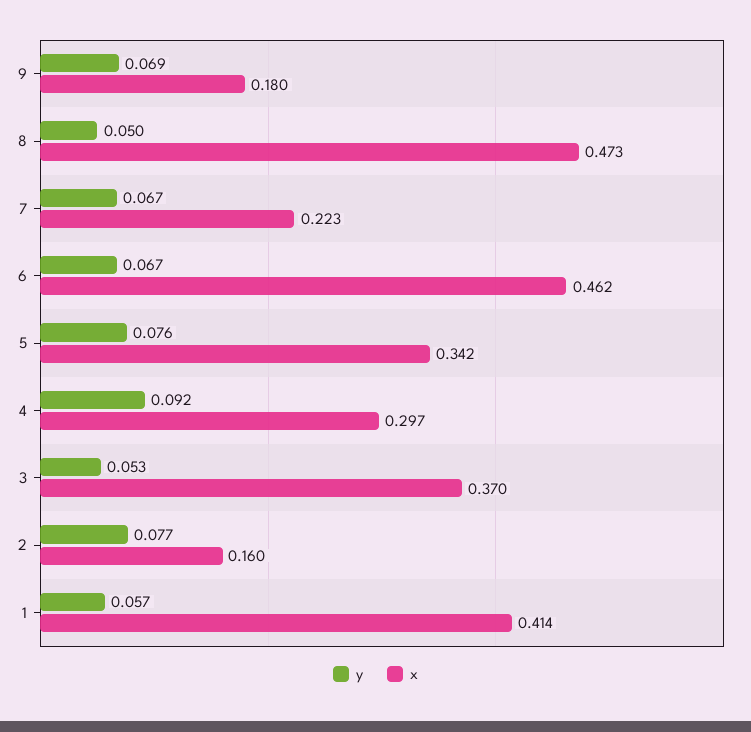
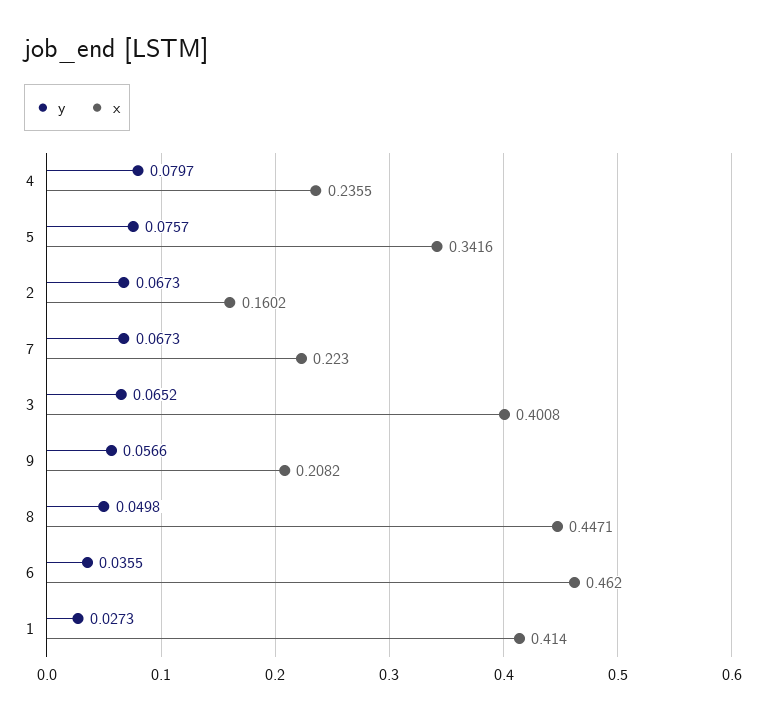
y, 9: 0.069 -> 0.0566
x, 9: 0.18 -> 0.2082
x, 8: 0.473 -> 0.4471
y, 6: 0.067 -> 0.0355
y, 4: 0.092 -> 0.0797
x, 4: 0.297 -> 0.2355
y, 3: 0.053 -> 0.0652
x, 3: 0.37 -> 0.4008
y, 2: 0.077 -> 0.0673
y, 1: 0.057 -> 0.0273

